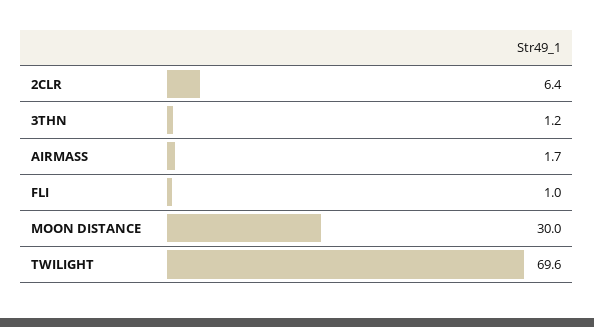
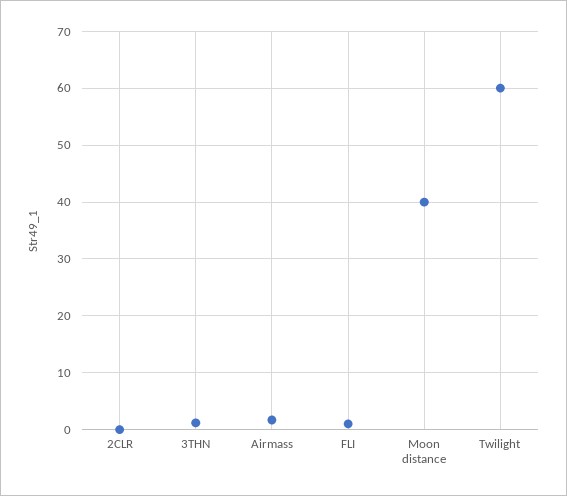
2CLR: 6.4 -> 0
MOON DISTANCE: 30 -> 40
TWILIGHT: 69.6 -> 60

